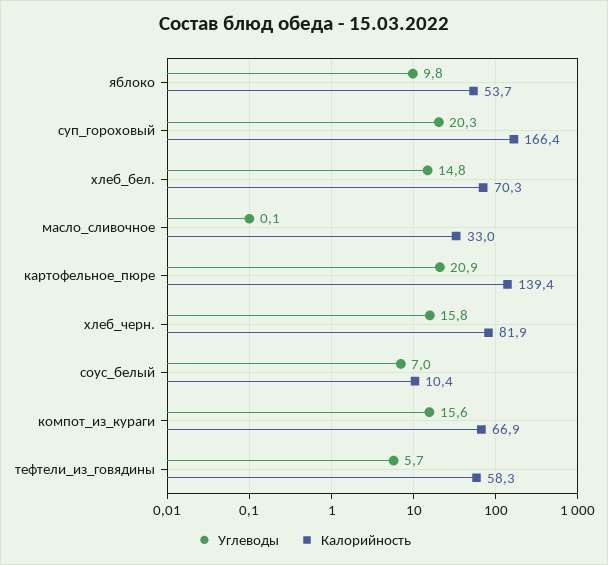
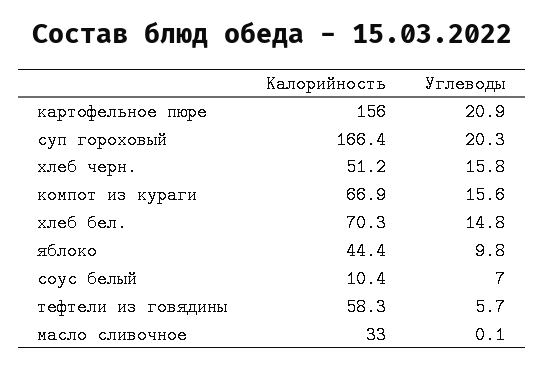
Калорийность, яблоко: 53.7 -> 44.4
Калорийность, картофельное_пюре: 139.4 -> 156
Калорийность, хлеб_черн.: 81.9 -> 51.2

